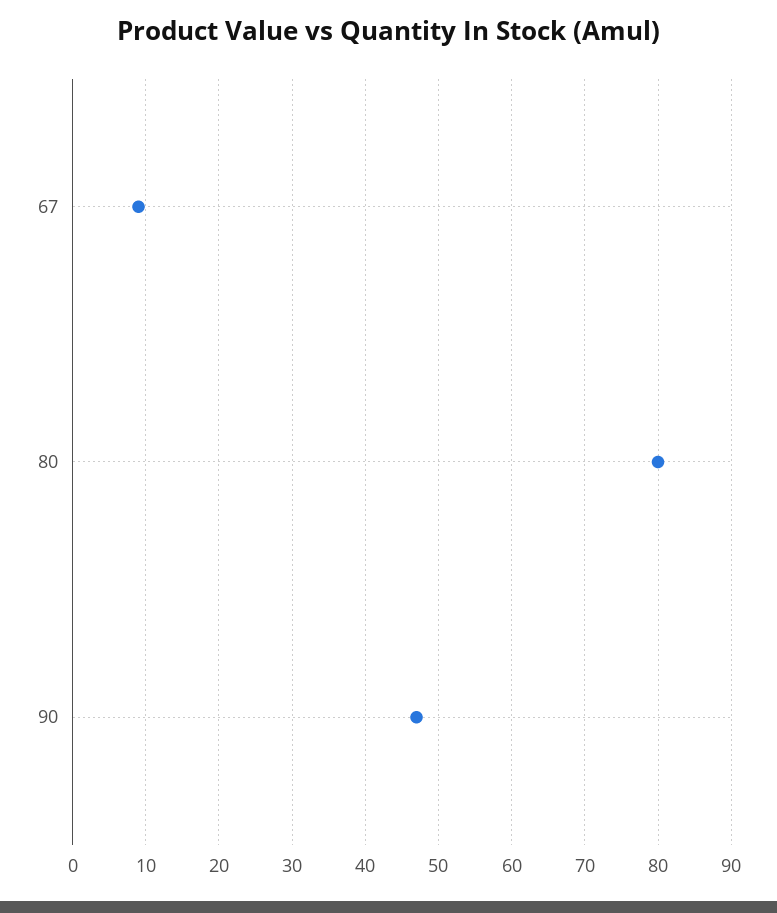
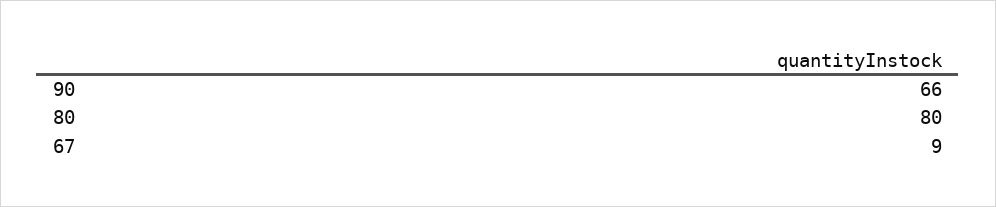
90: 47 -> 66

